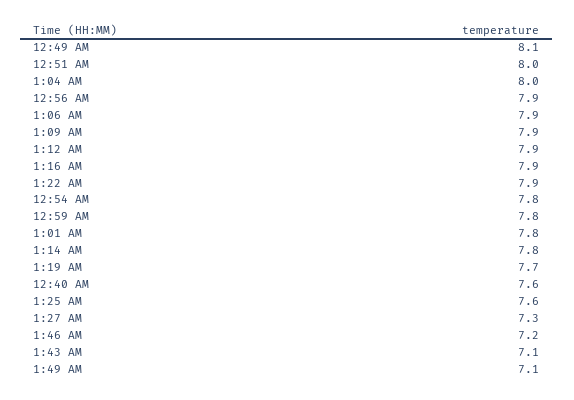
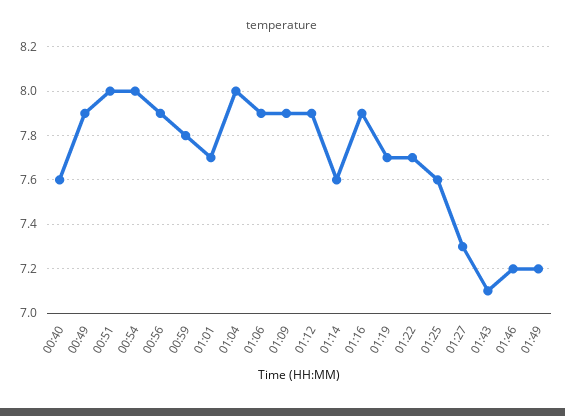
12:49 AM: 8.1 -> 7.9
1:22 AM: 7.9 -> 7.7
12:54 AM: 7.8 -> 8
1:01 AM: 7.8 -> 7.7
1:14 AM: 7.8 -> 7.6
1:49 AM: 7.1 -> 7.2

